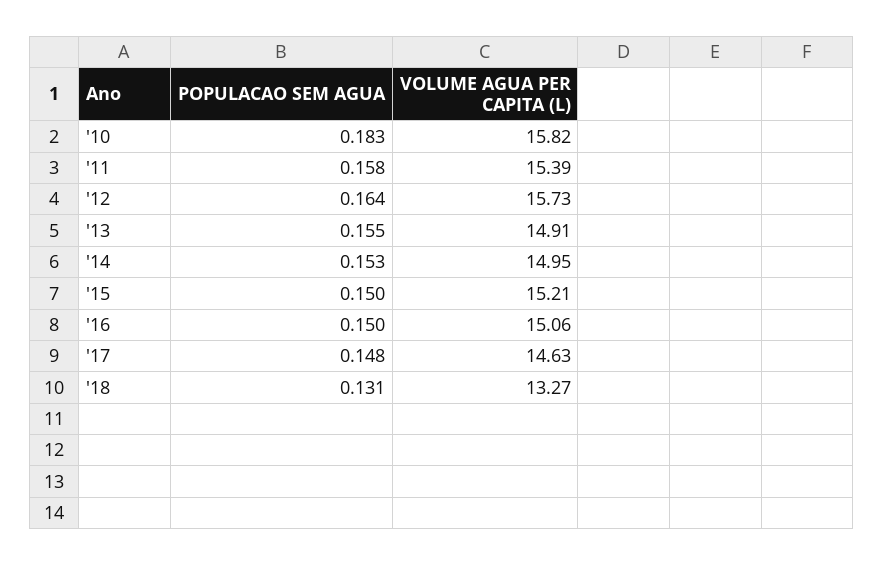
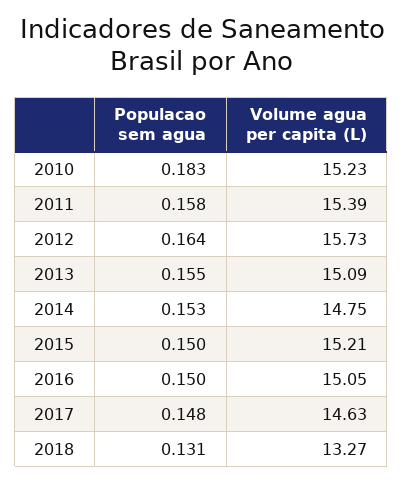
VOLUME AGUA PER CAPITA (L), '10: 15.82 -> 15.23
VOLUME AGUA PER CAPITA (L), '13: 14.91 -> 15.09
VOLUME AGUA PER CAPITA (L), '14: 14.95 -> 14.75
VOLUME AGUA PER CAPITA (L), '16: 15.06 -> 15.05

